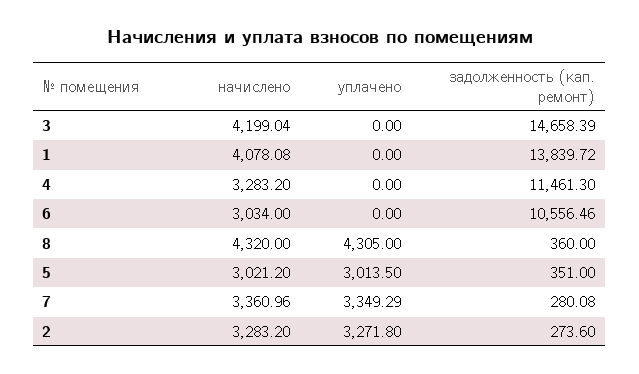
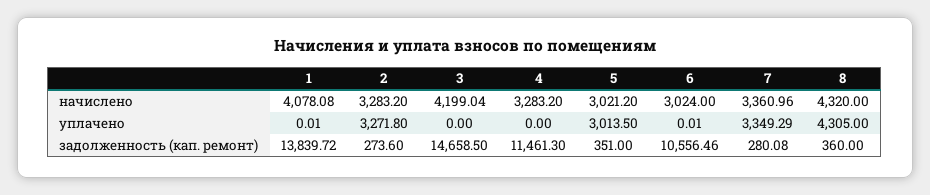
задолженность (кап. ремонт), 3: 14658.39 -> 14658.5
уплачено, 1: 0 -> 0.01
начислено, 6: 3034 -> 3024
уплачено, 6: 0 -> 0.01

